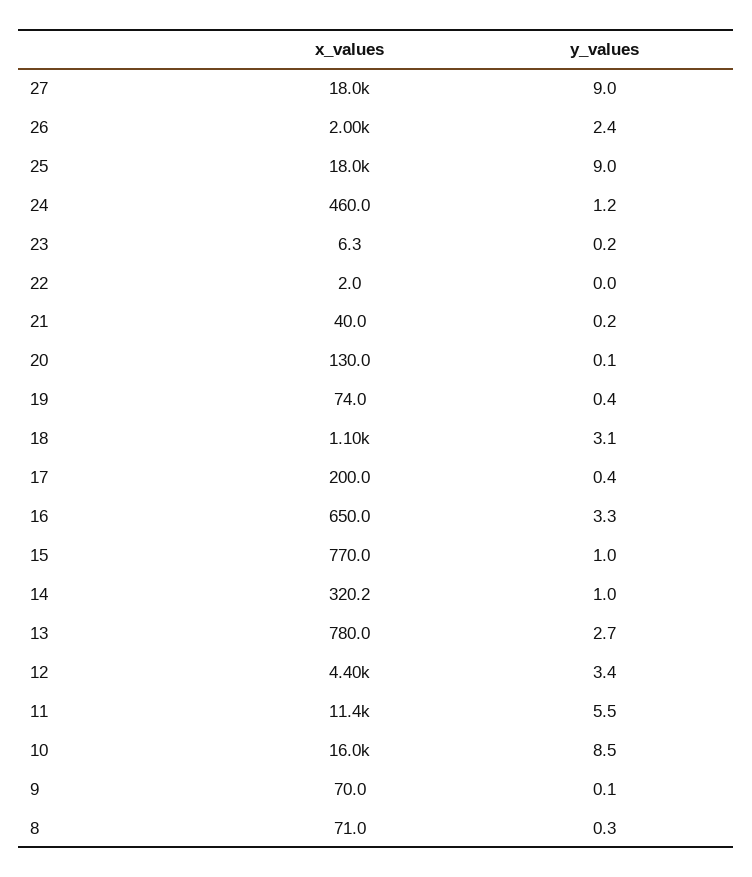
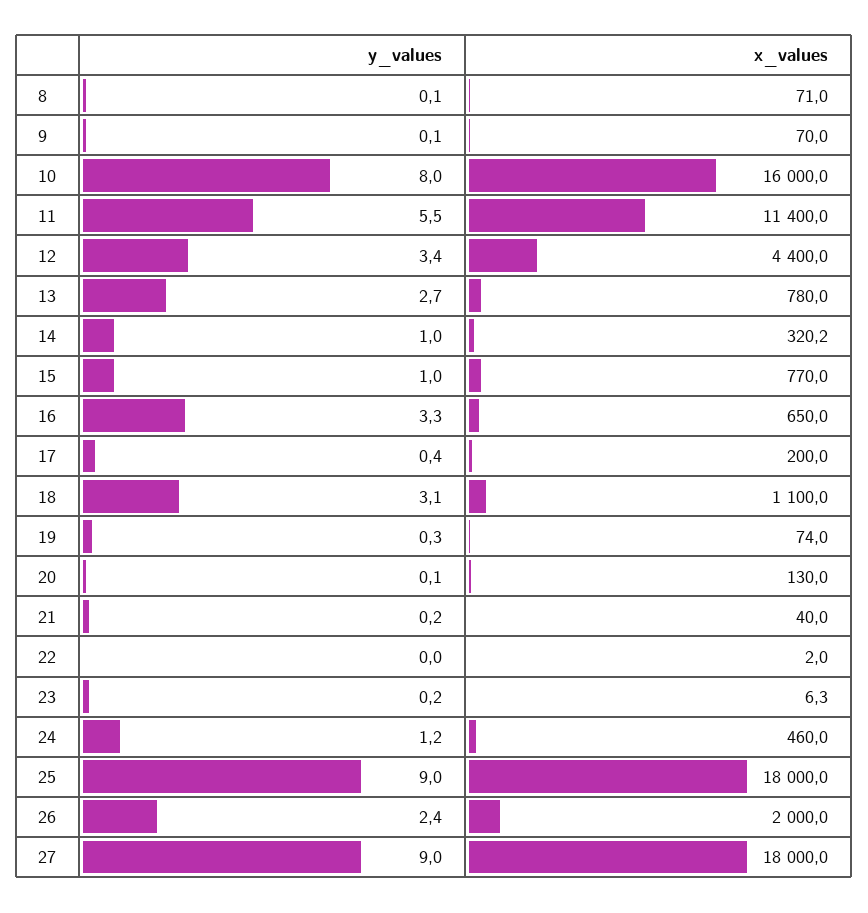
y_values, 19: 0.4 -> 0.3
y_values, 10: 8.5 -> 8
y_values, 8: 0.3 -> 0.1

